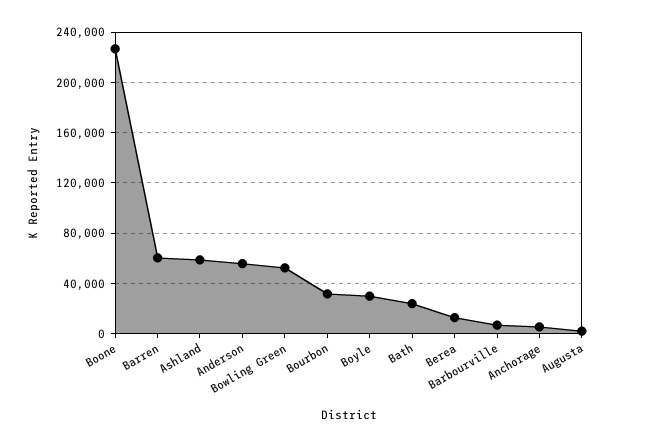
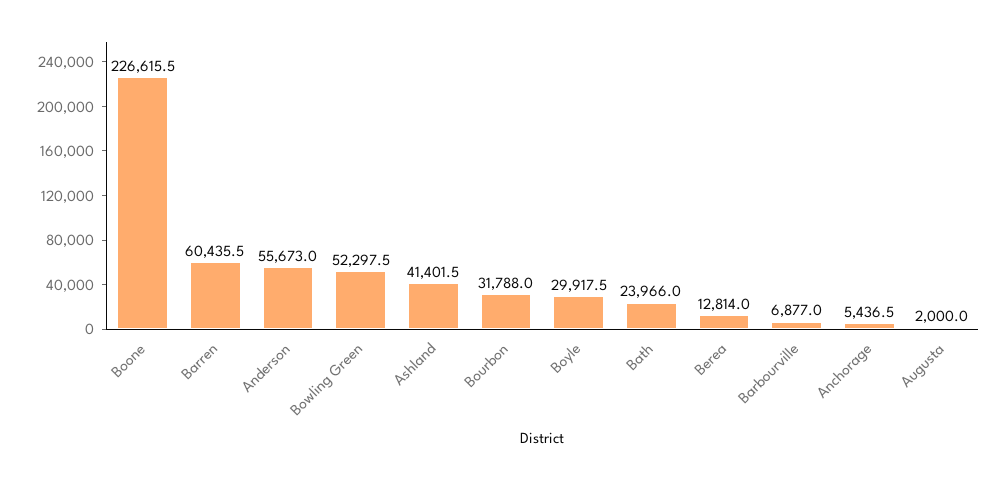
Ashland: 60000 -> 41401.5

